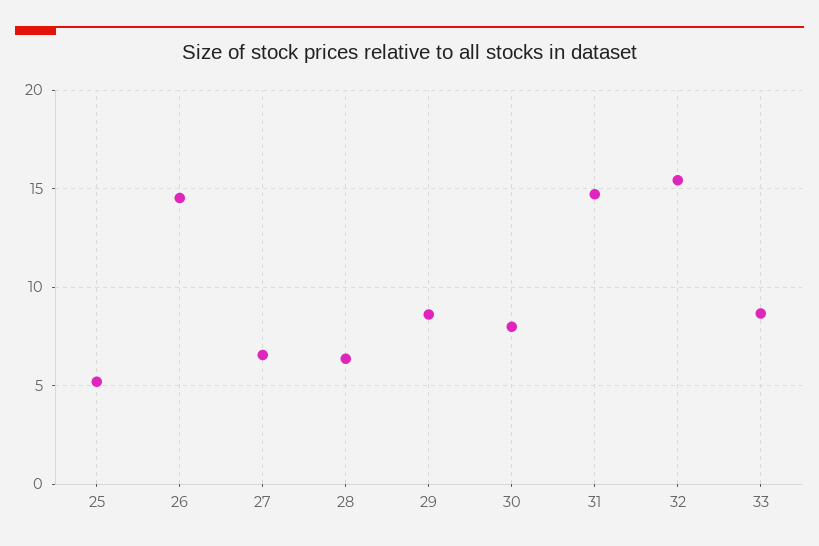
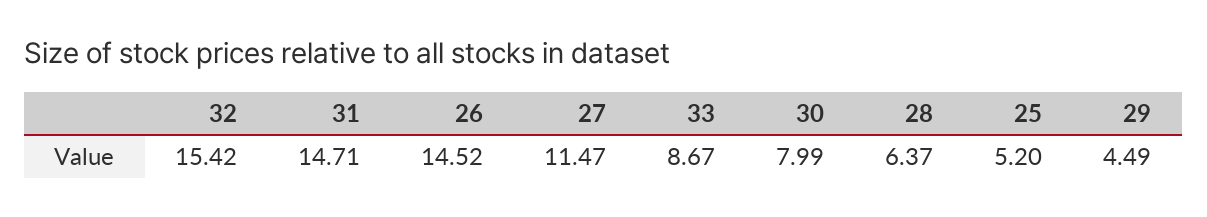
27: 6.5 -> 11.47
29: 8.5 -> 4.49

